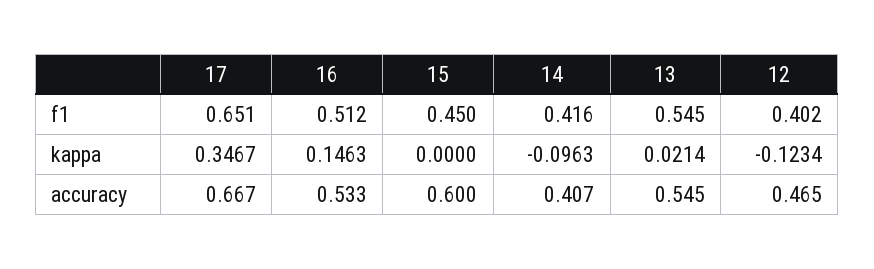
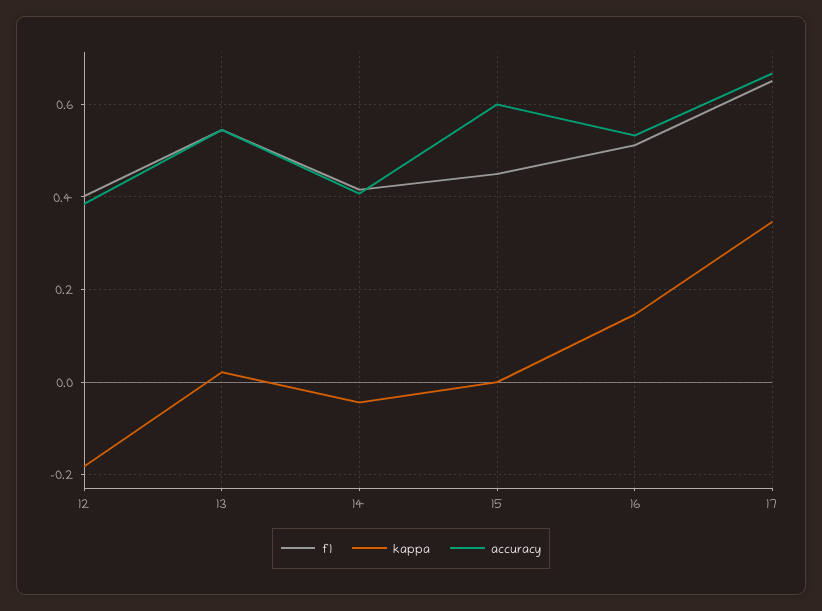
kappa, 14: -0.0963 -> -0.04
kappa, 12: -0.1234 -> -0.18
accuracy, 12: 0.465 -> 0.38

